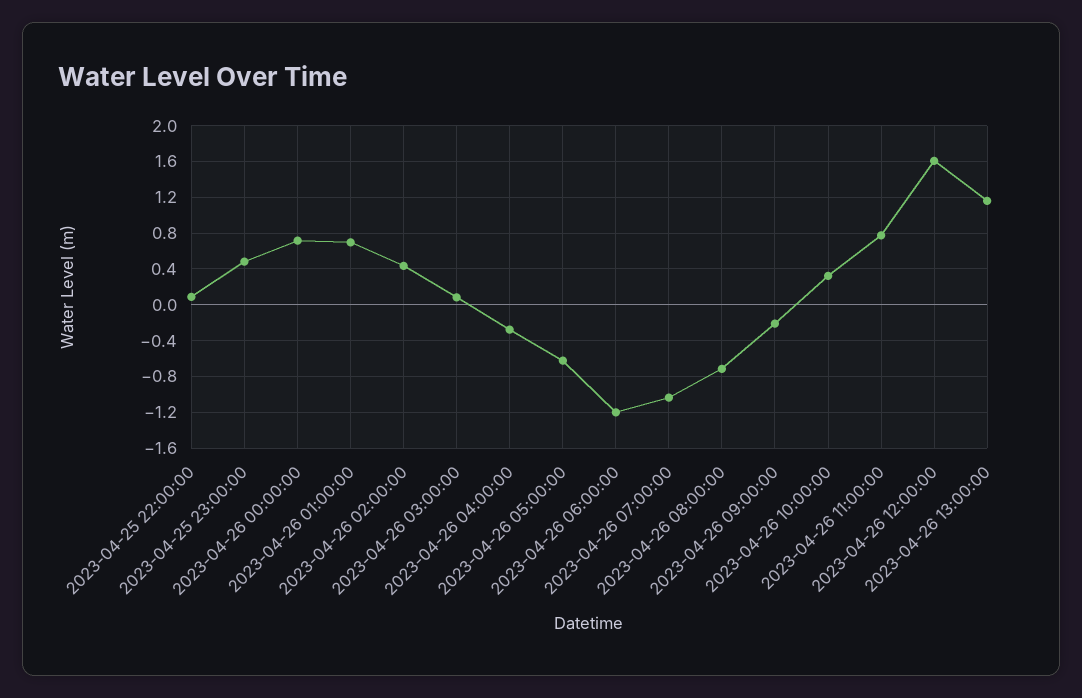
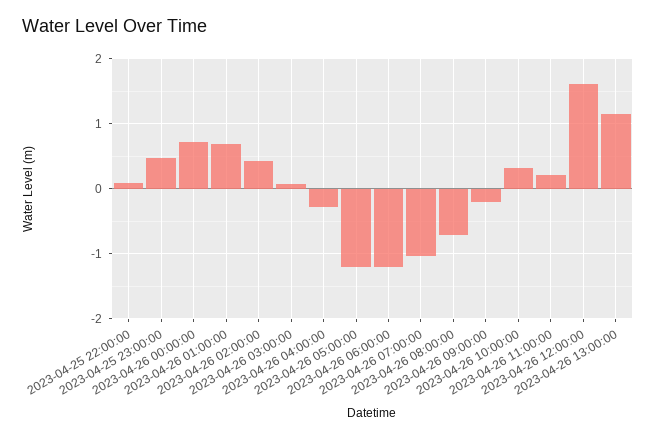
2023-04-26 05:00:00: -0.6 -> -1.2
2023-04-26 11:00:00: 0.8 -> 0.2

